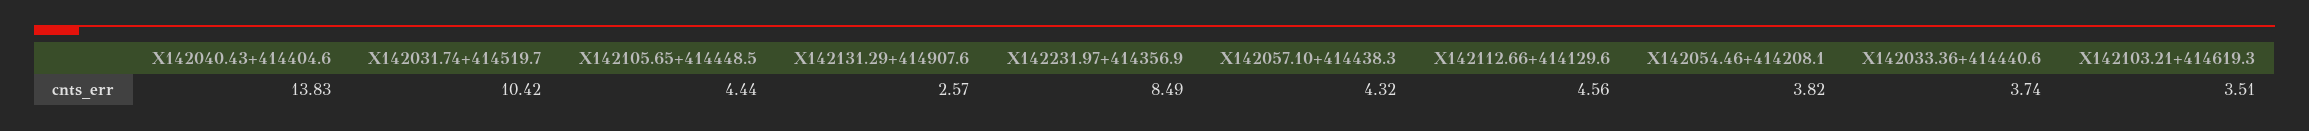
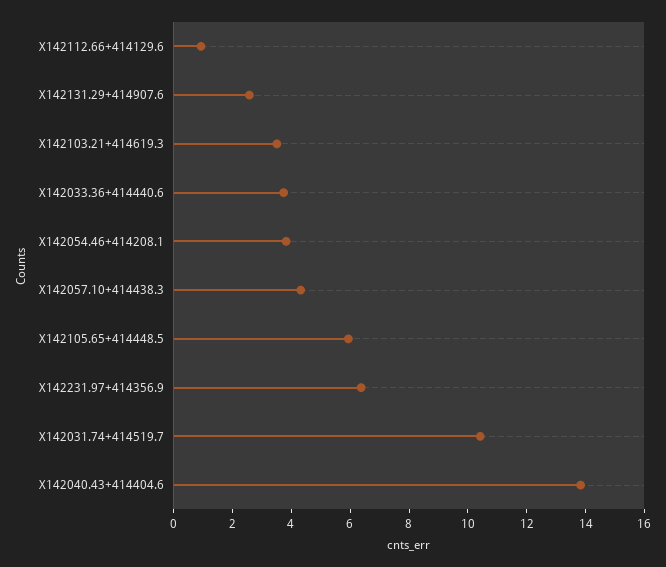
X142105.65+414448.5: 4.44 -> 6
X142231.97+414356.9: 8.49 -> 6.5
X142112.66+414129.6: 4.56 -> 1

